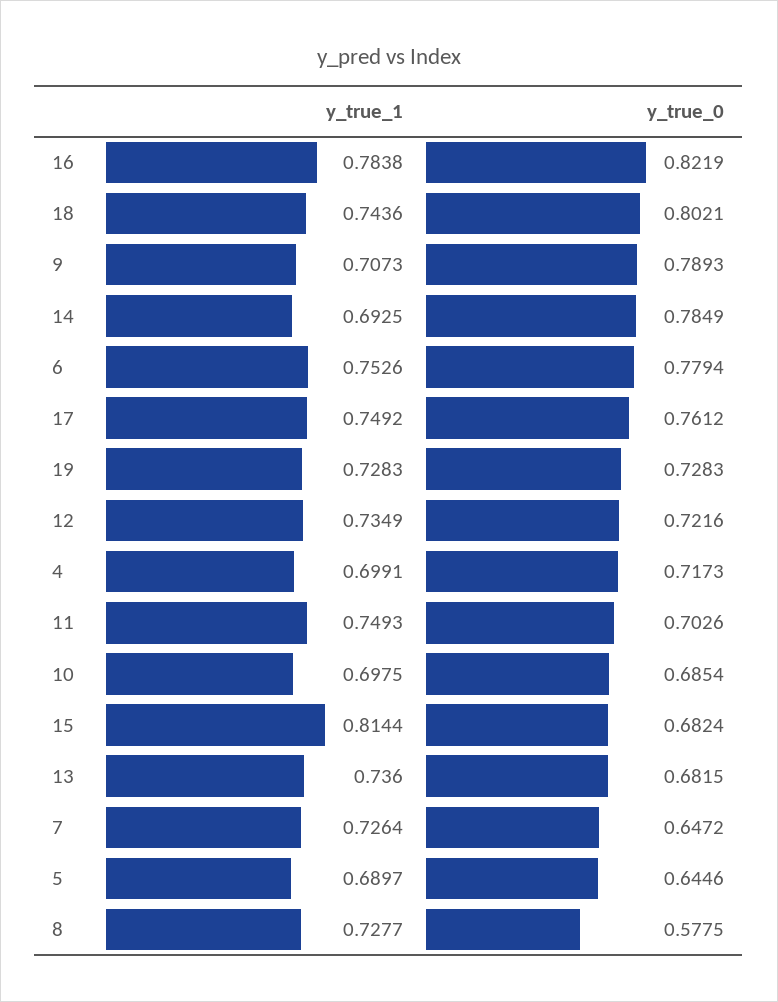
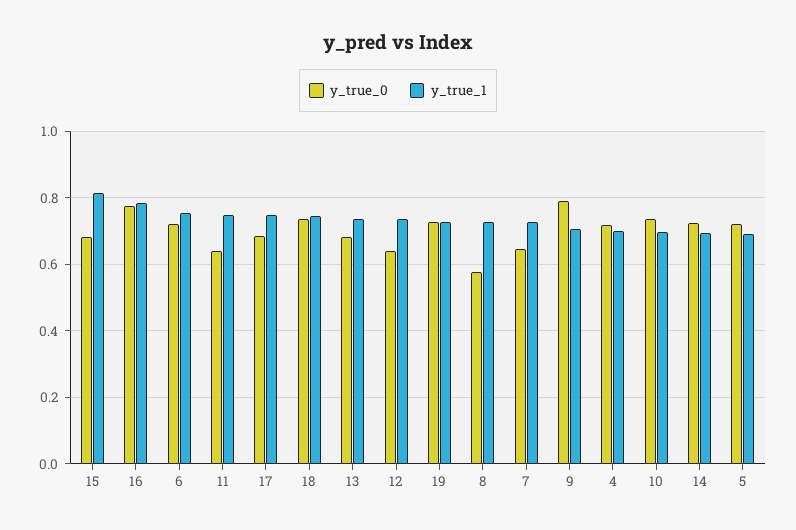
y_true_0, 16: 0.8219 -> 0.78
y_true_0, 18: 0.8021 -> 0.74
y_true_0, 14: 0.7849 -> 0.72
y_true_0, 6: 0.7794 -> 0.72
y_true_0, 17: 0.7612 -> 0.68
y_true_0, 12: 0.7216 -> 0.64
y_true_0, 11: 0.7026 -> 0.64
y_true_0, 10: 0.6854 -> 0.74
y_true_0, 5: 0.6446 -> 0.72

